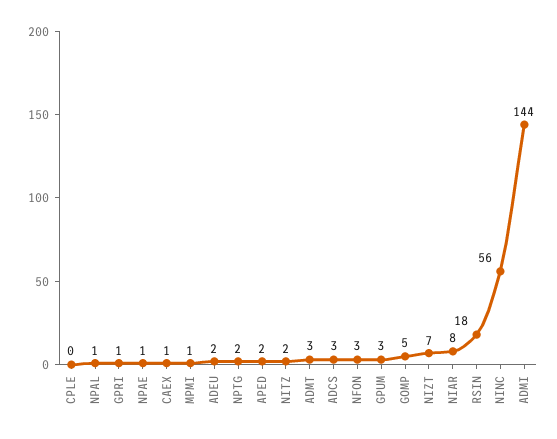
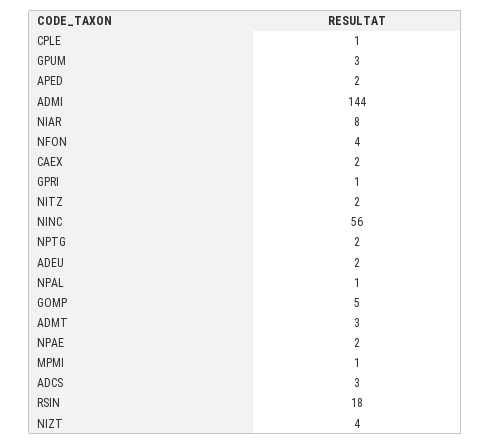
CPLE: 0 -> 1
NPAE: 1 -> 2
CAEX: 1 -> 2
NFON: 3 -> 4
NIZT: 7 -> 4

